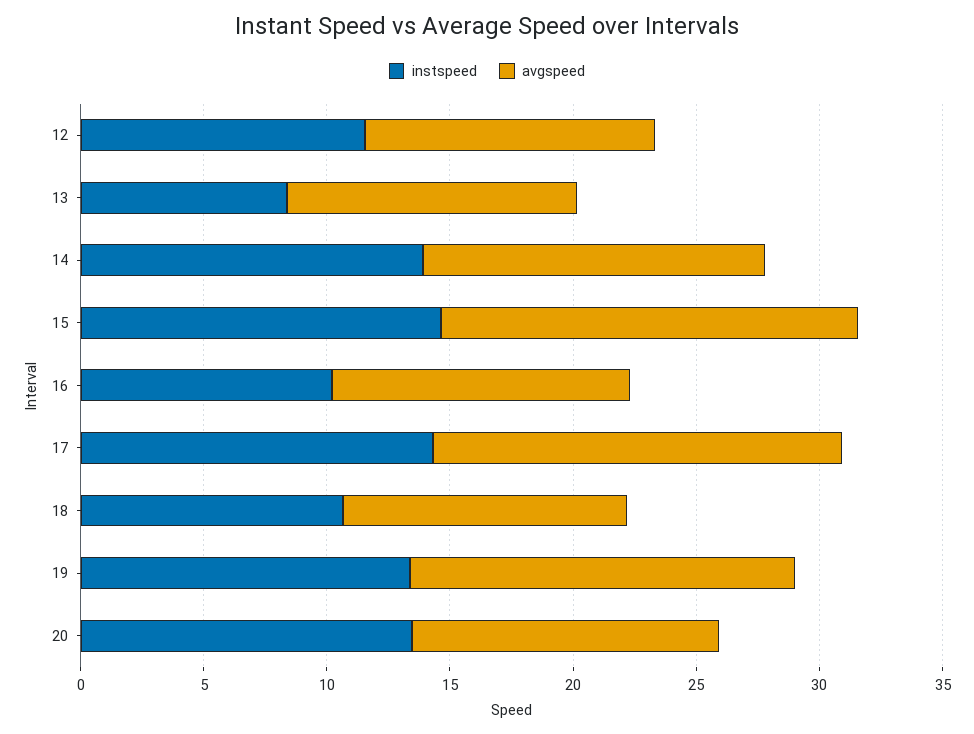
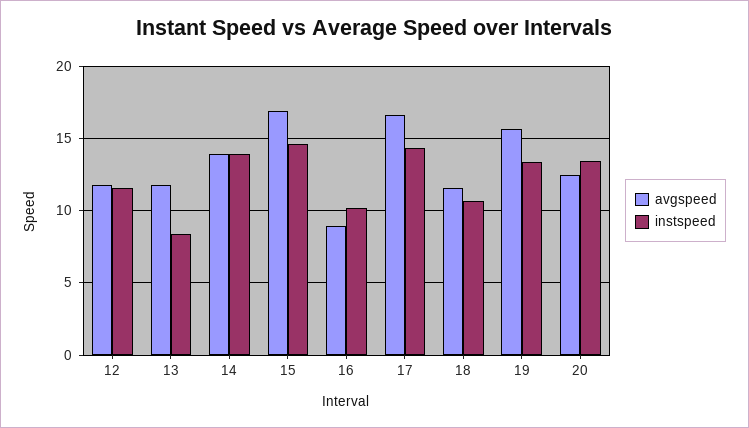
avgspeed, 16: 12 -> 9

